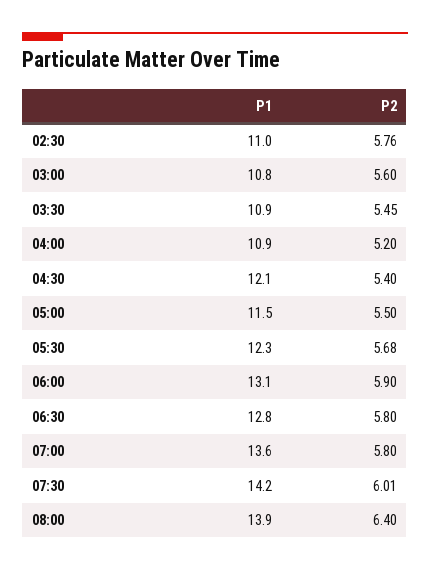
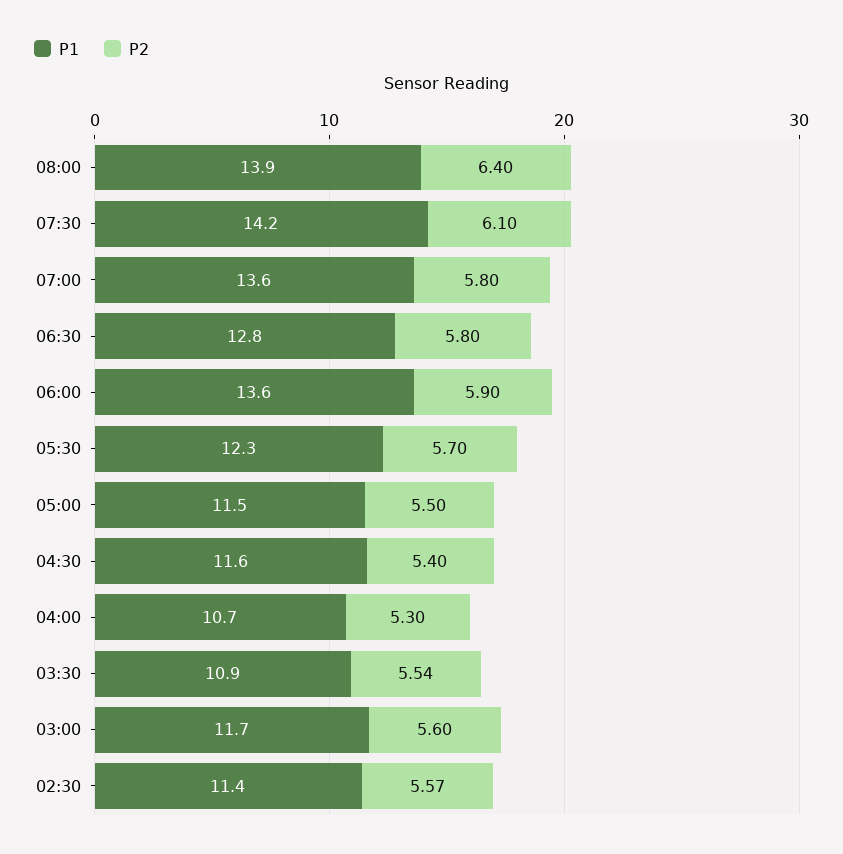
P1, 02:30: 11 -> 11.4
P2, 02:30: 5.76 -> 5.57
P1, 03:00: 10.8 -> 11.7
P2, 03:30: 5.45 -> 5.54
P1, 04:00: 10.9 -> 10.7
P2, 04:00: 5.2 -> 5.3
P1, 04:30: 12.1 -> 11.6
P2, 05:30: 5.68 -> 5.7
P1, 06:00: 13.1 -> 13.6
P2, 07:30: 6.01 -> 6.1

